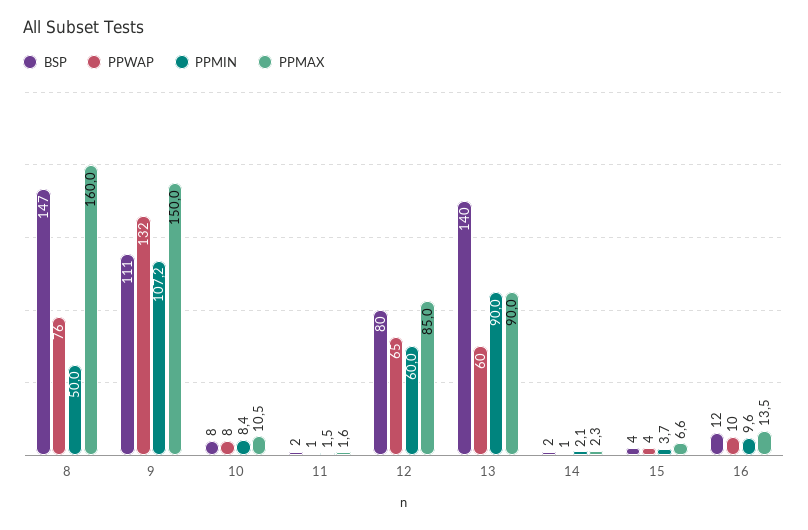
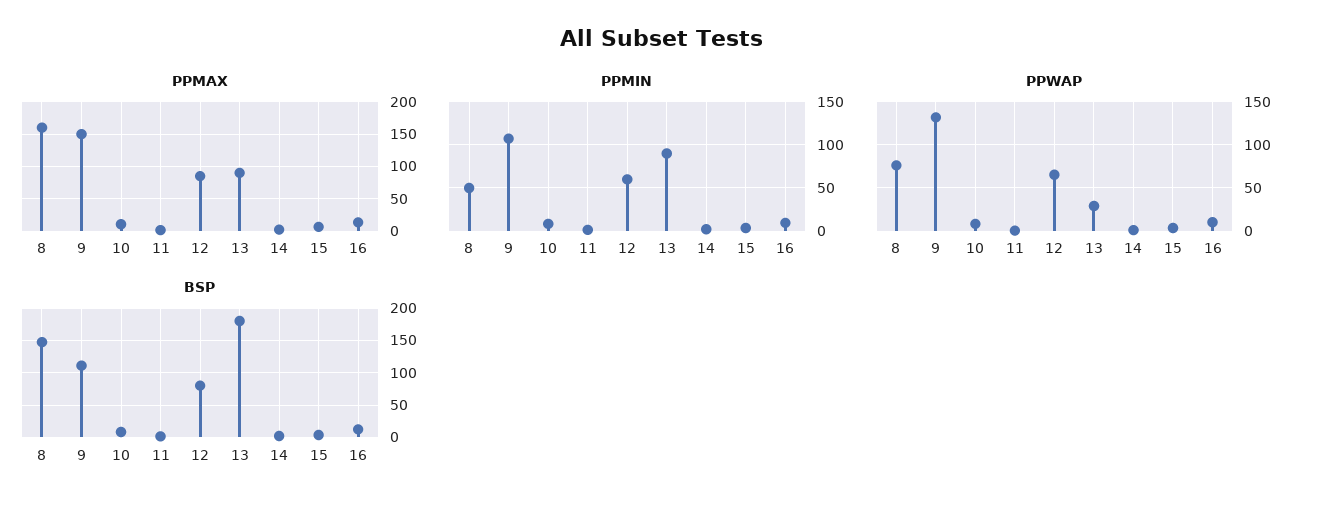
BSP, 13: 140 -> 180
PPWAP, 13: 60 -> 30

